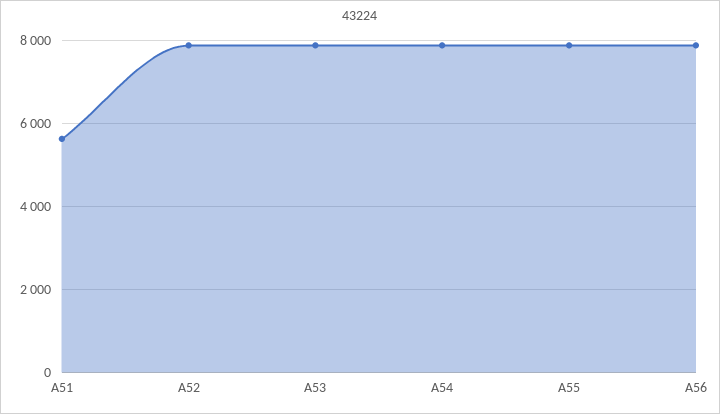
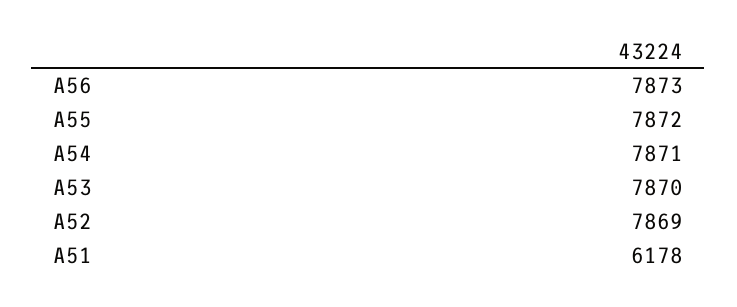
A51: 5600 -> 6178

